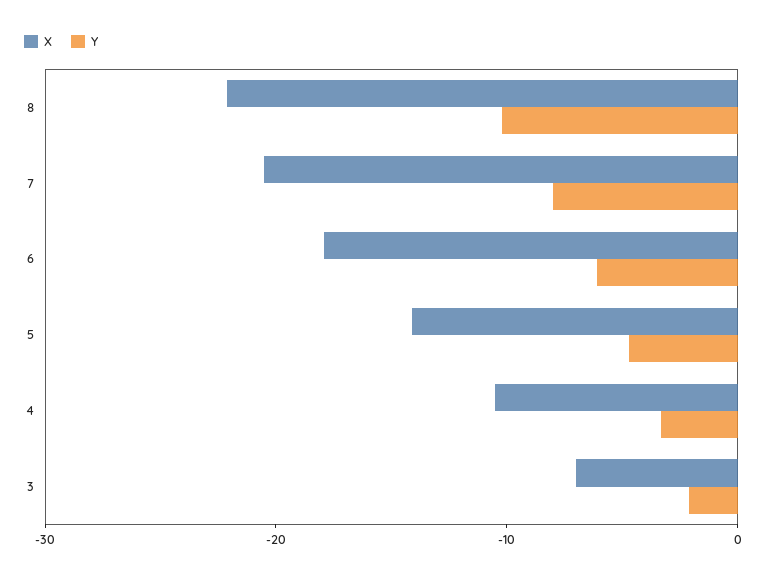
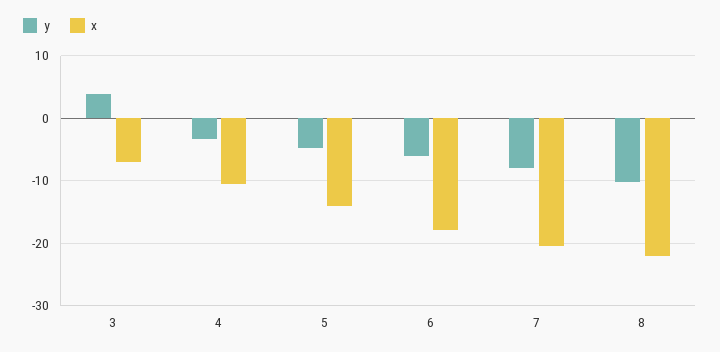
Y, 3: -2 -> 4

